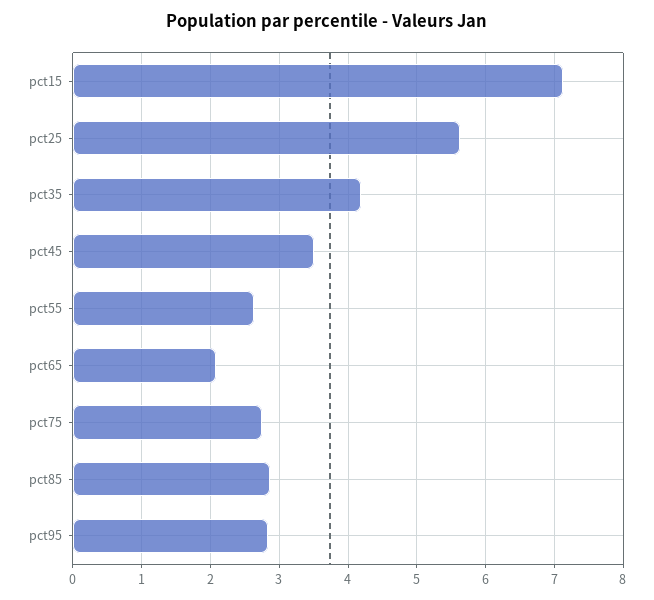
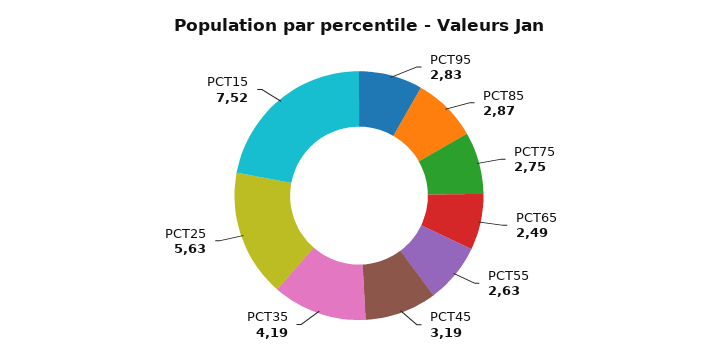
pct15: 7.1 -> 7.52
pct45: 3.5 -> 3.19
pct65: 2.1 -> 2.49

